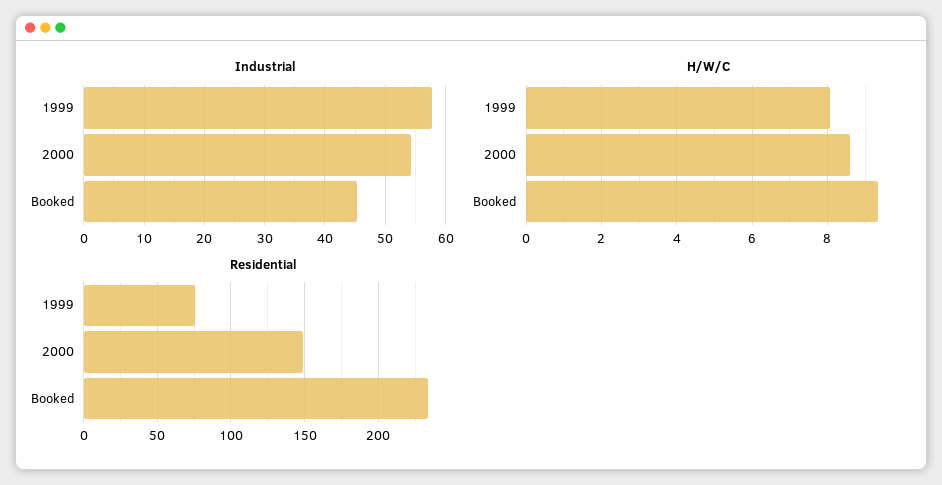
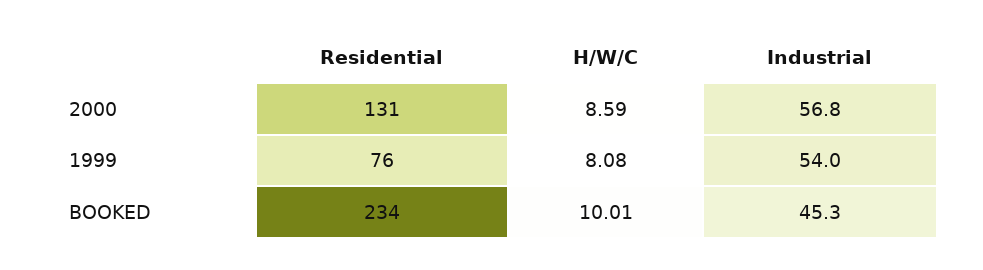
Industrial, 1999: 58 -> 54
Industrial, 2000: 54 -> 56.8
H/W/C, Booked: 9.4 -> 10.01
Residential, 2000: 150 -> 131

